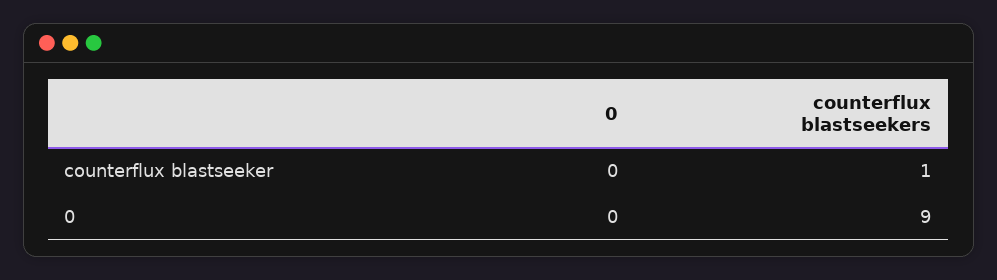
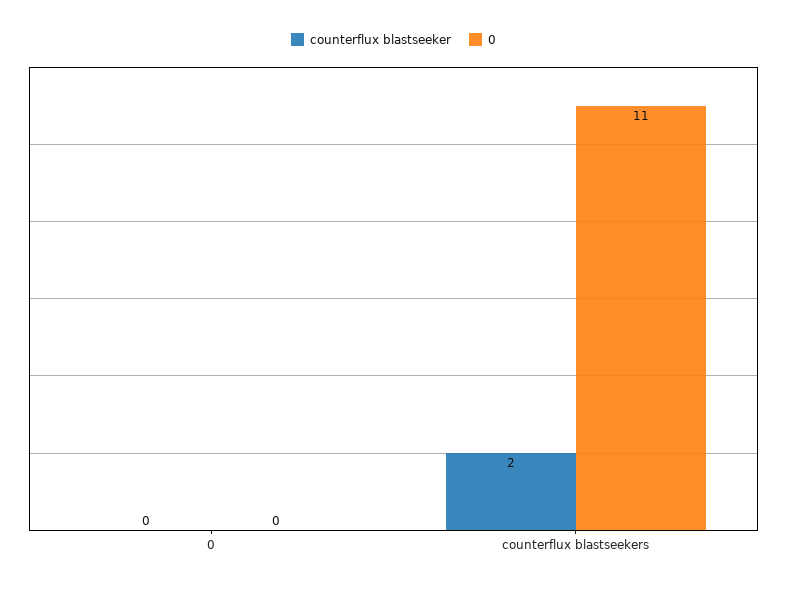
counterflux blastseeker, counterflux blastseekers: 1 -> 2
0, counterflux blastseekers: 9 -> 11

